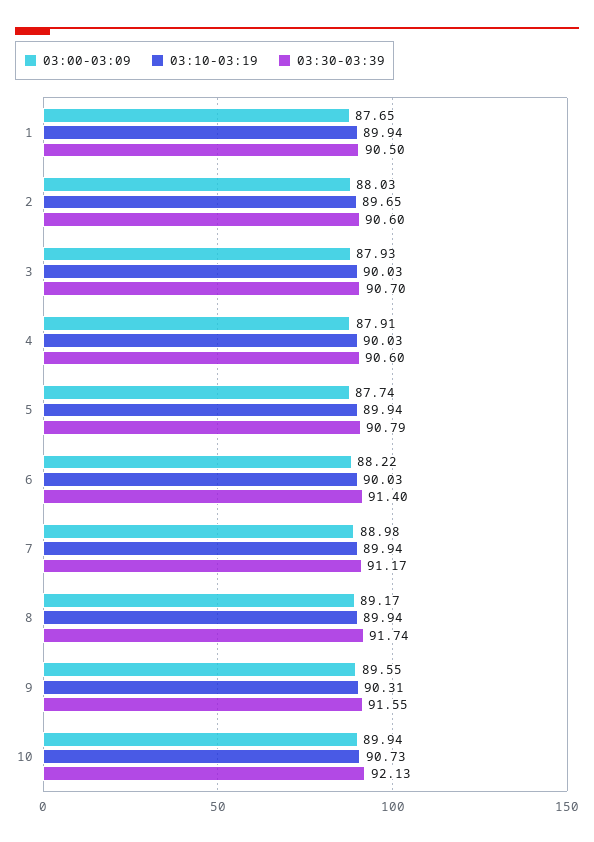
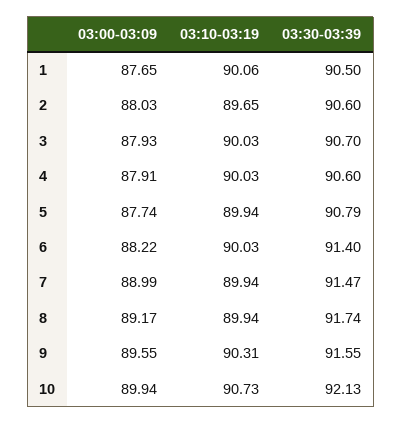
03:10-03:19, 1: 89.94 -> 90.06
03:00-03:09, 7: 88.98 -> 88.99
03:30-03:39, 7: 91.17 -> 91.47

